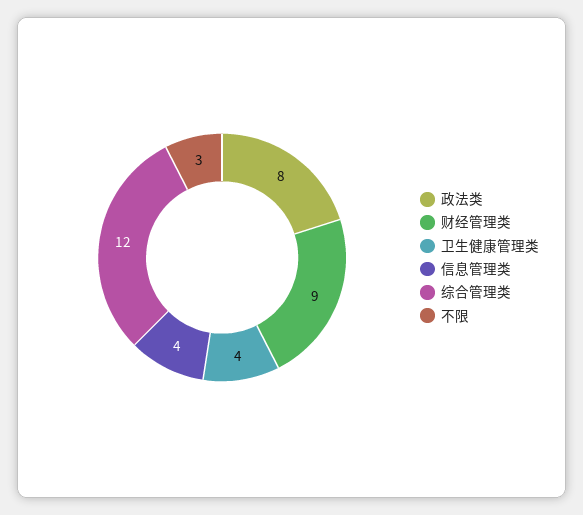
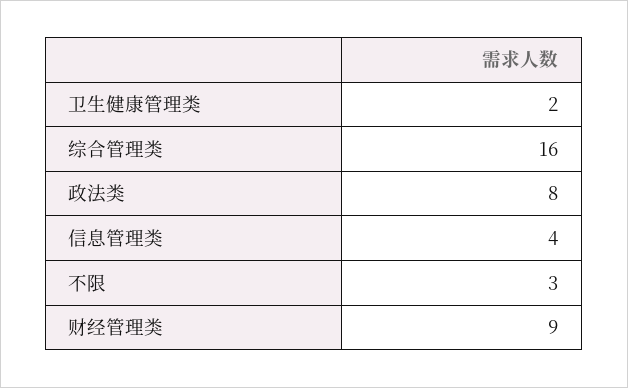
卫生健康管理类: 4 -> 2
综合管理类: 12 -> 16

